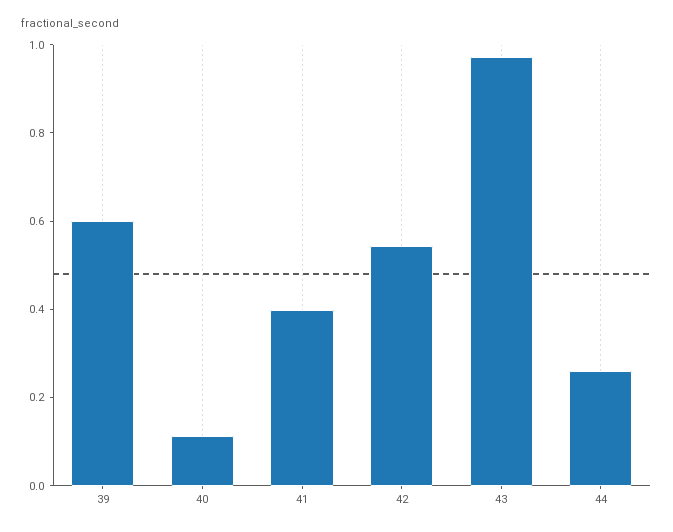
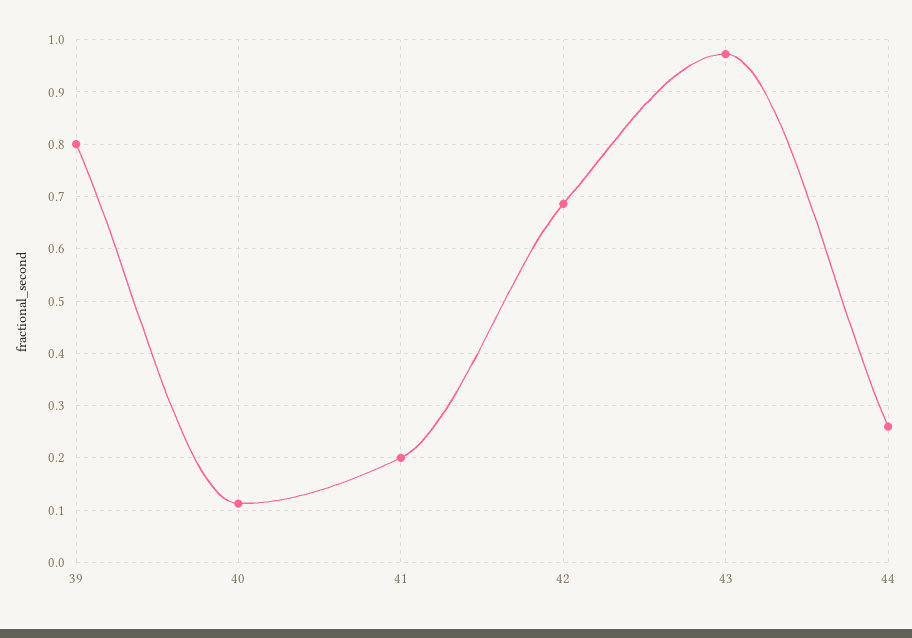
39: 0.6 -> 0.8
41: 0.4 -> 0.2
42: 0.55 -> 0.68

